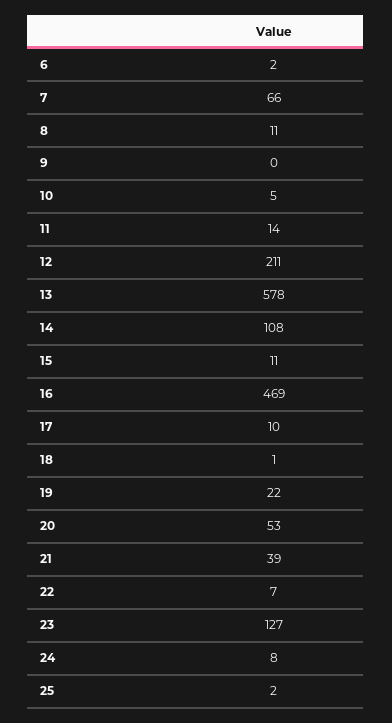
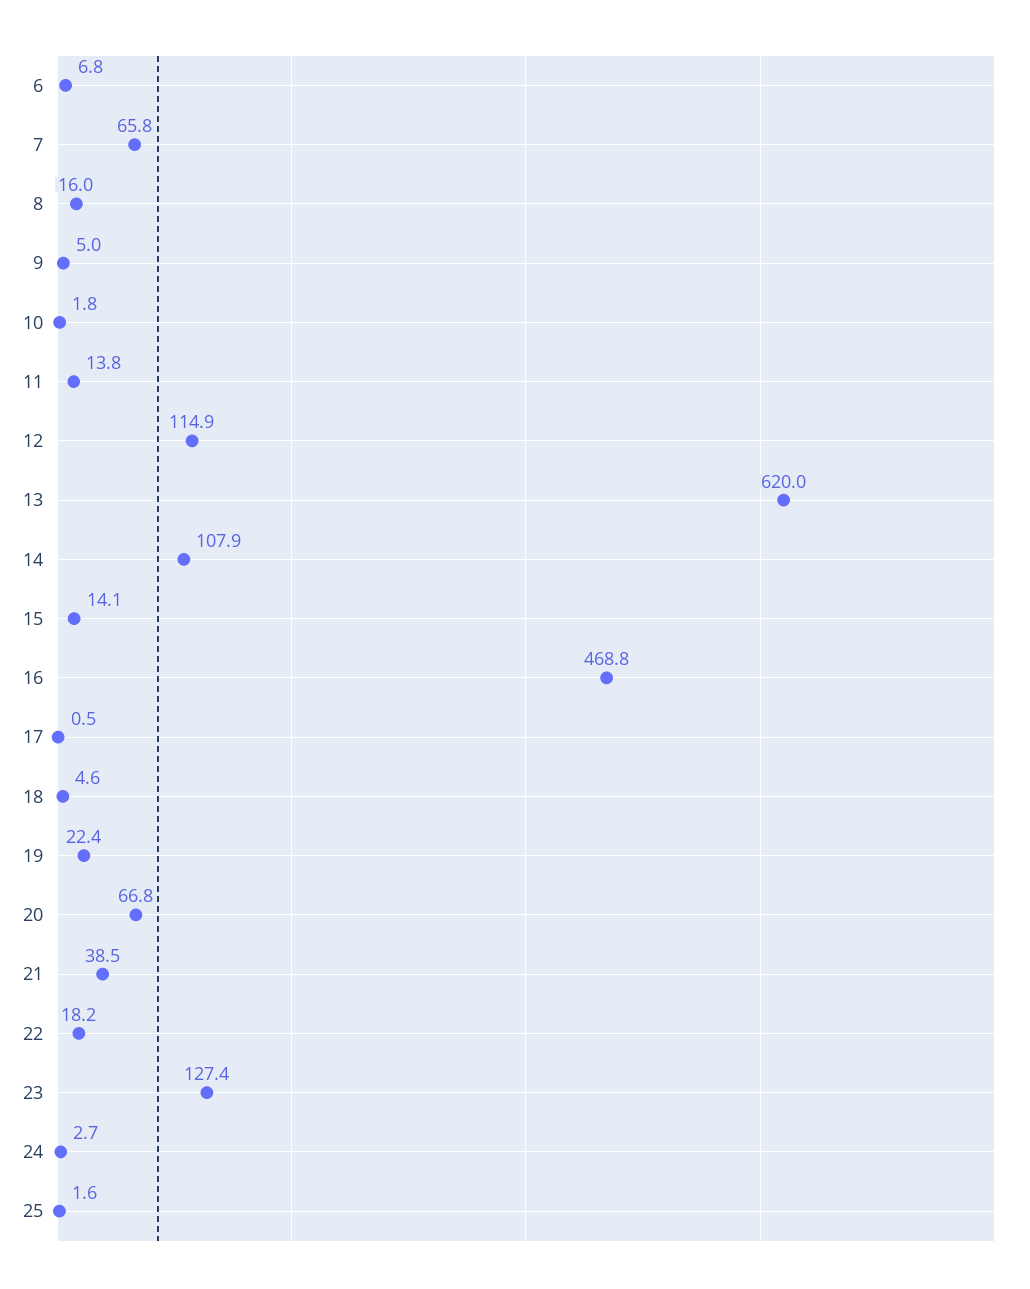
6: 2 -> 6.8
8: 11 -> 16
9: 0 -> 5
10: 5 -> 1.8
12: 211 -> 114.9
13: 578 -> 620
15: 11 -> 14.1
17: 10 -> 0.5
18: 1 -> 4.6
20: 53 -> 66.8
22: 7 -> 18.2
24: 8 -> 2.7

